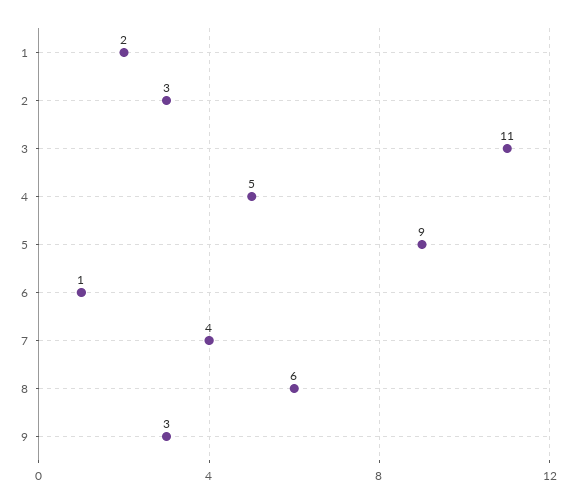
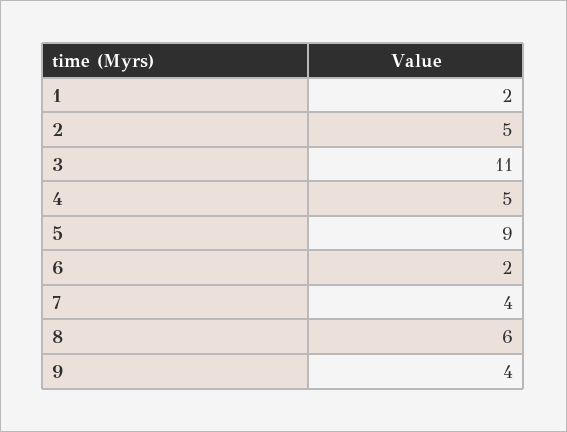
2: 3 -> 5
6: 1 -> 2
9: 3 -> 4

